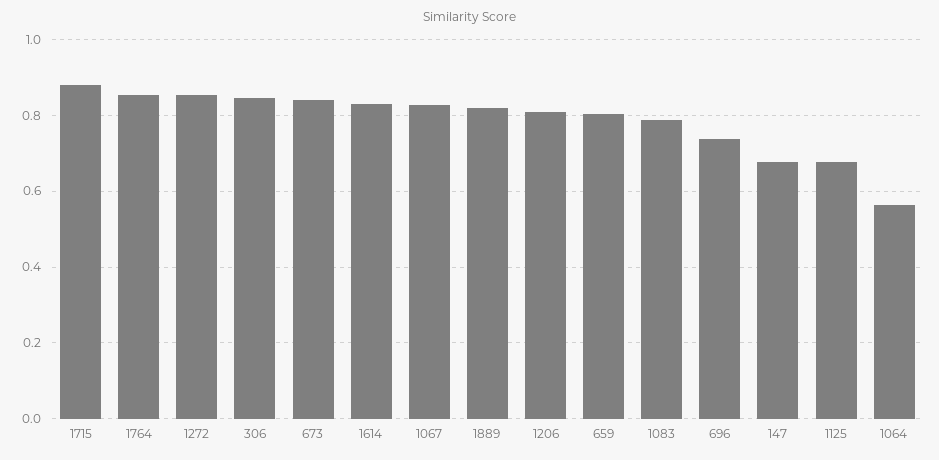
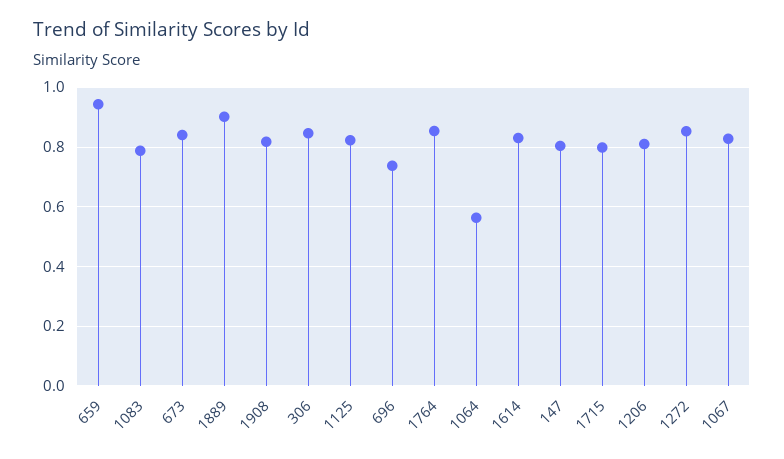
1715: 0.88 -> 0.8
1889: 0.82 -> 0.9
659: 0.8 -> 0.95
147: 0.68 -> 0.8
1125: 0.68 -> 0.825
1908: none -> 0.825

